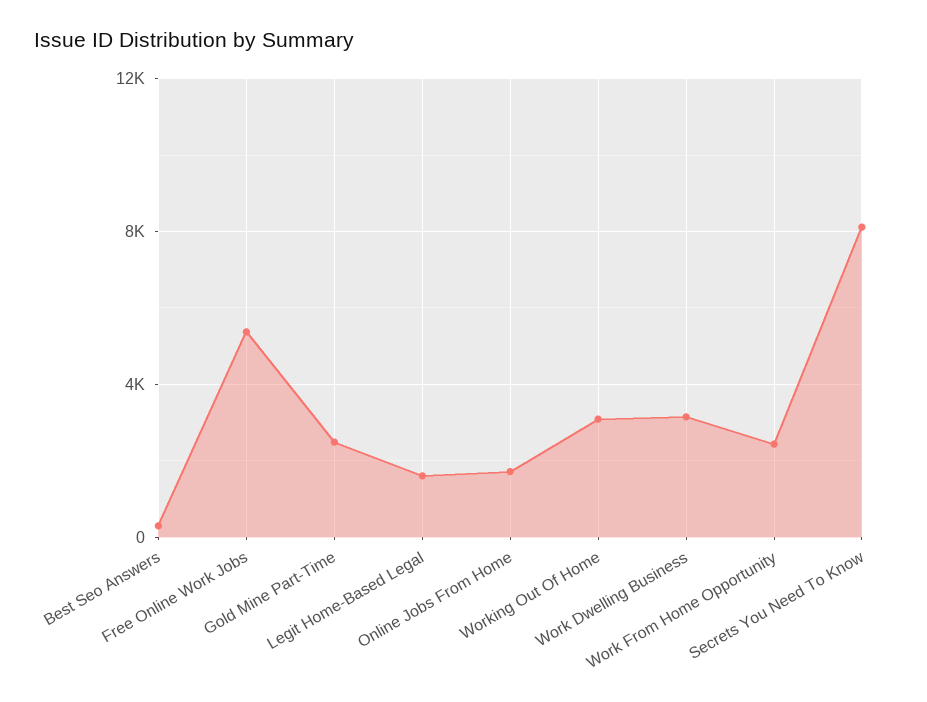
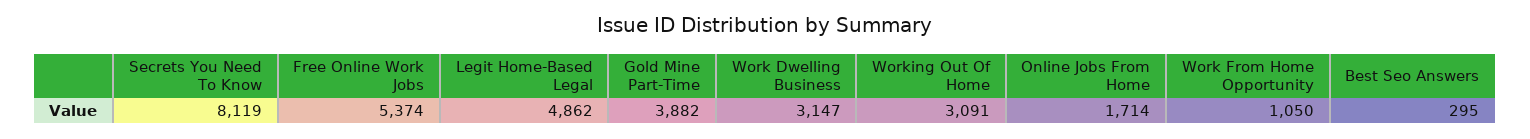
Gold Mine Part-Time: 2500 -> 3882
Legit Home-Based Legal: 1500 -> 4862
Work From Home Opportunity: 2500 -> 1050

